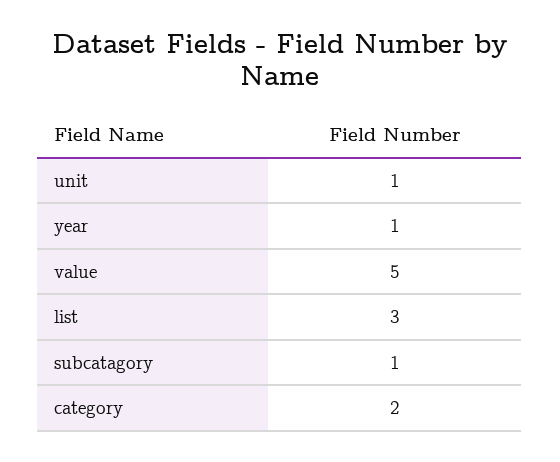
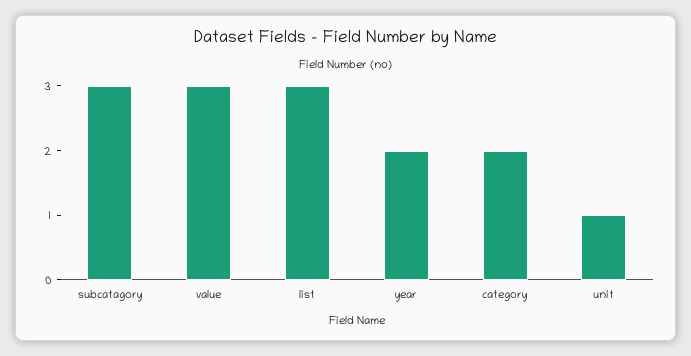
year: 1 -> 2
value: 5 -> 3
subcatagory: 1 -> 3

